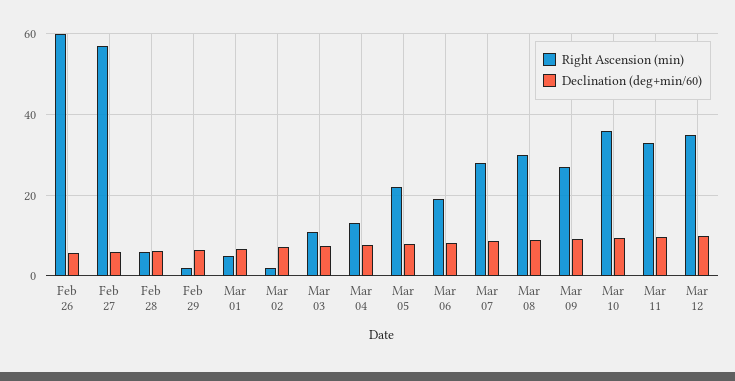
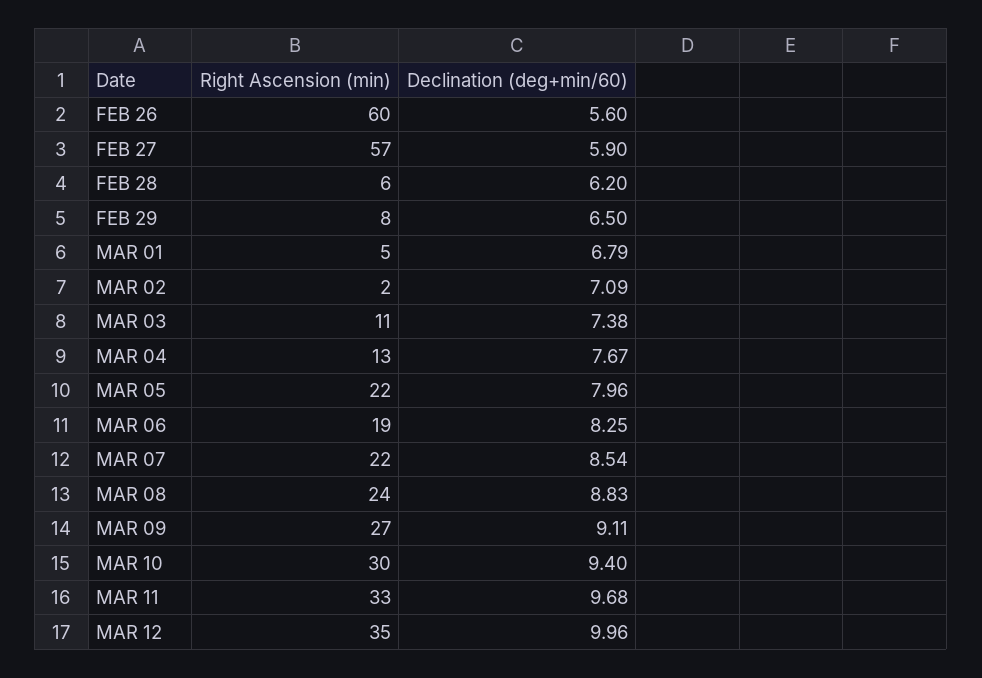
Right Ascension (min), Feb 29: 2 -> 8
Right Ascension (min), Mar 07: 28 -> 22
Right Ascension (min), Mar 08: 30 -> 24
Right Ascension (min), Mar 10: 36 -> 30

